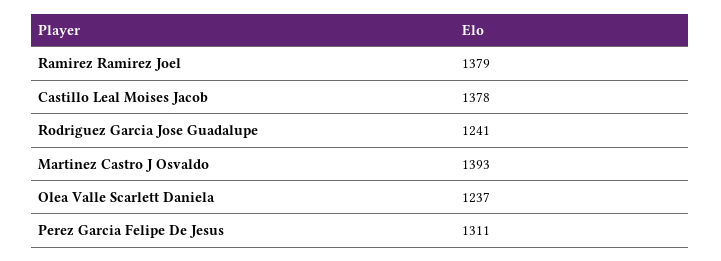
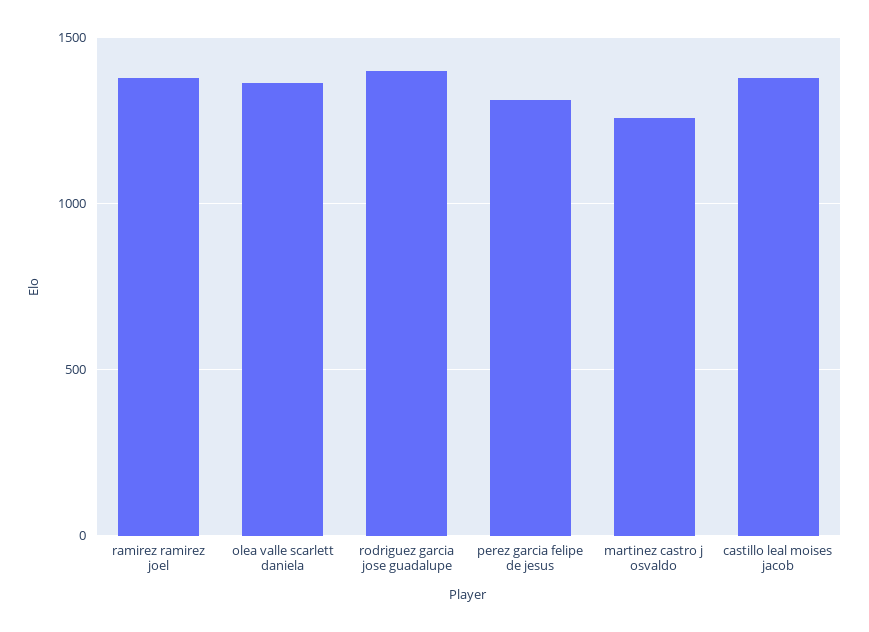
Rodriguez Garcia Jose Guadalupe: 1241 -> 1400
Martinez Castro J Osvaldo: 1393 -> 1250
Olea Valle Scarlett Daniela: 1237 -> 1350

